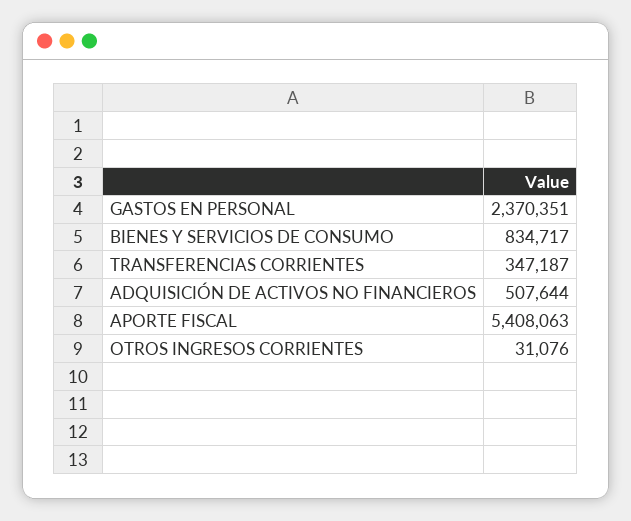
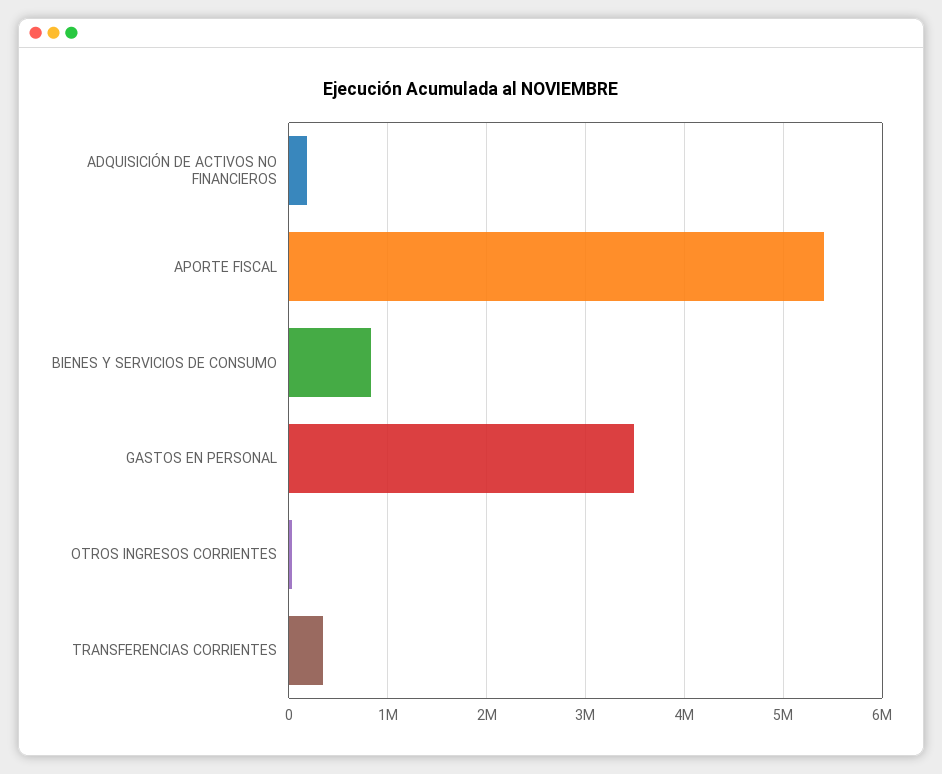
GASTOS EN PERSONAL: 2370351 -> 3500000
ADQUISICIÓN DE ACTIVOS NO FINANCIEROS: 507644 -> 200000

